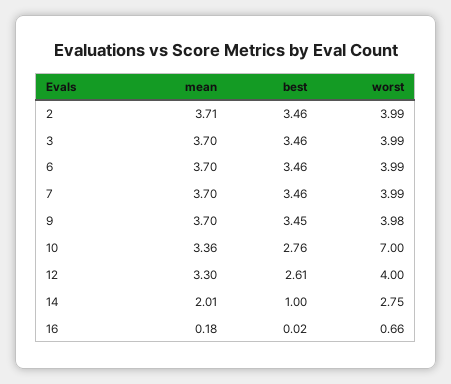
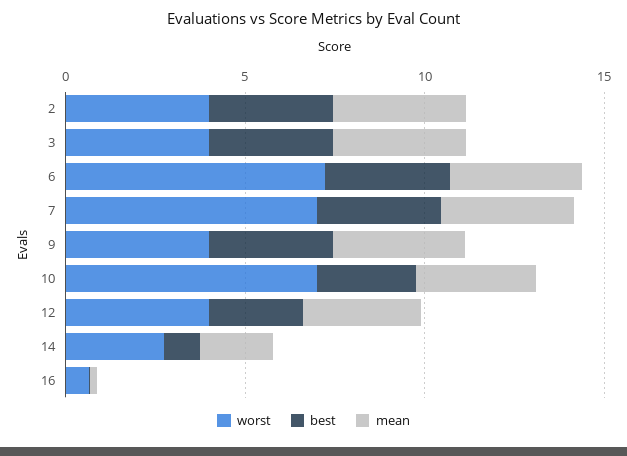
worst, 6: 3.99 -> 7
worst, 7: 3.99 -> 7

